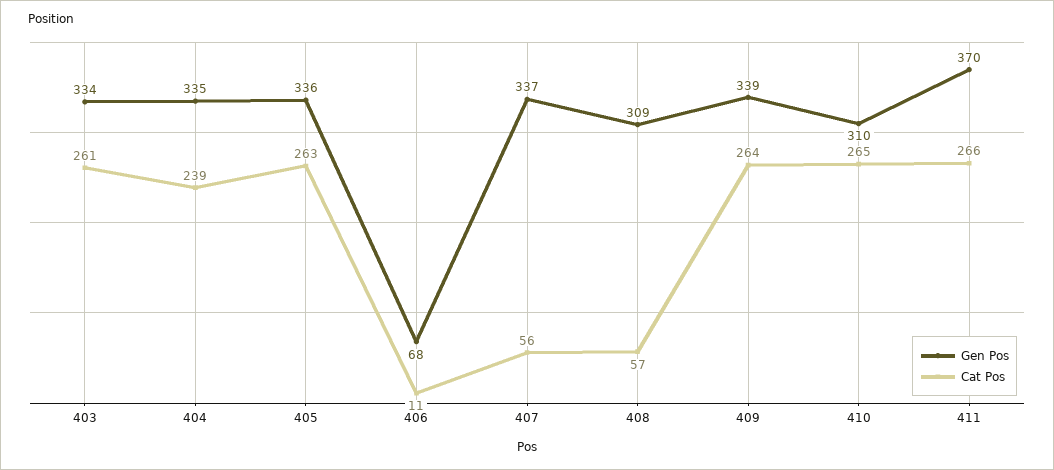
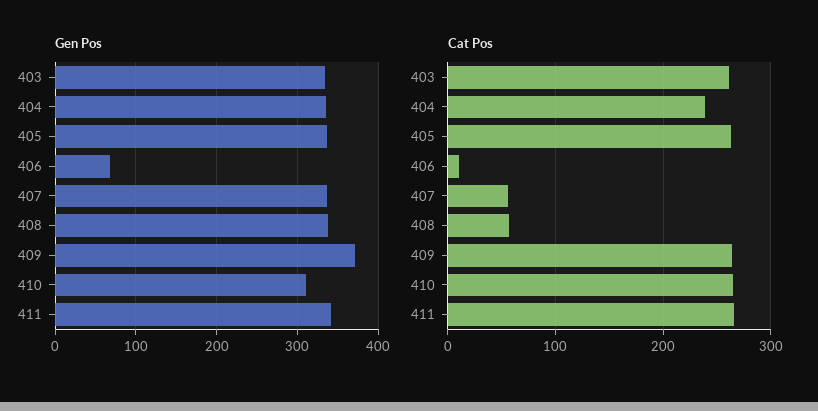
Gen Pos, 408: 309 -> 340
Gen Pos, 409: 339 -> 370
Gen Pos, 411: 370 -> 340

